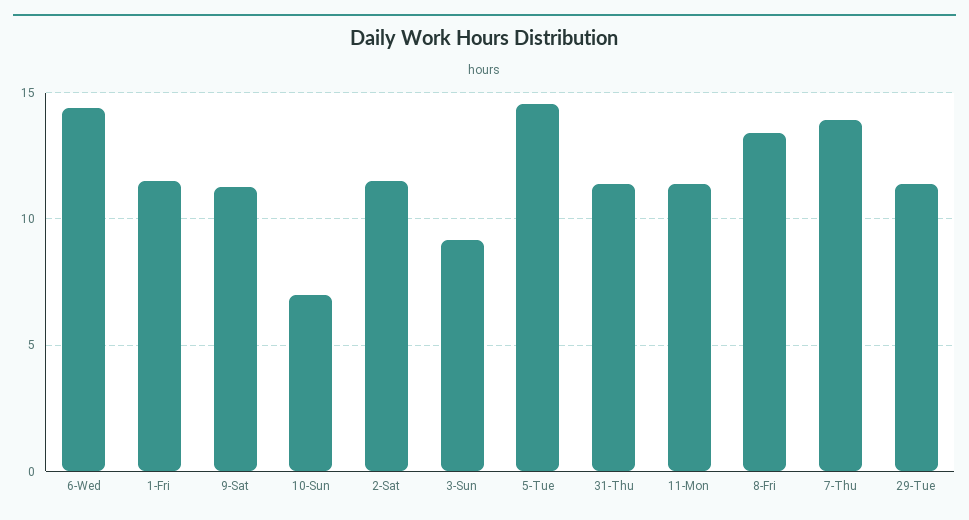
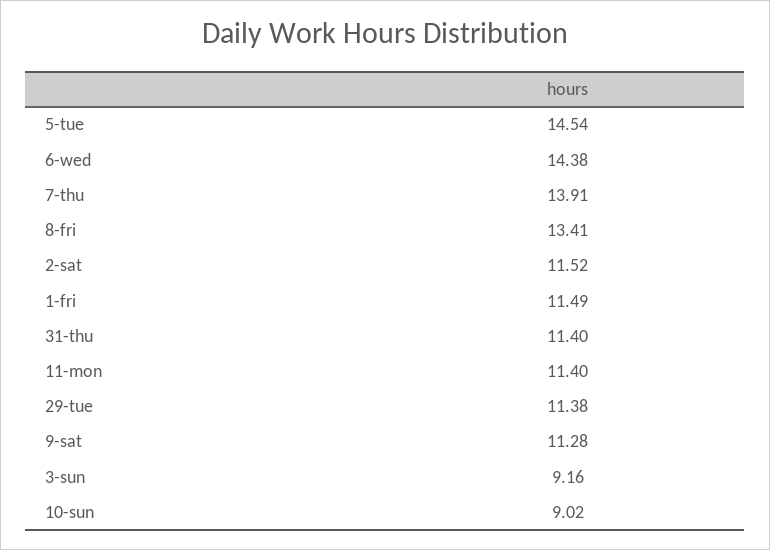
10-Sun: 7 -> 9.02

